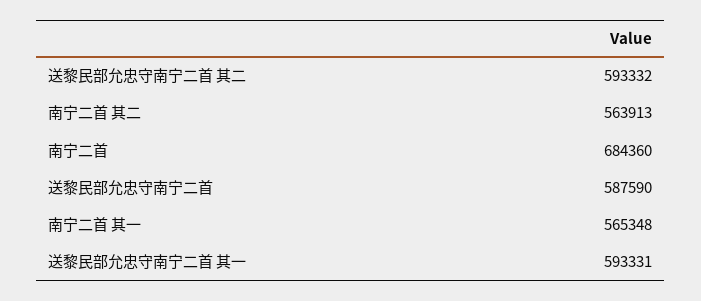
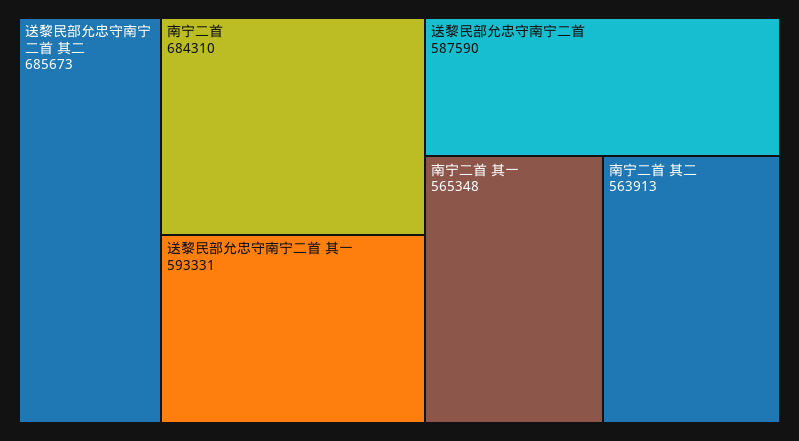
送黎民部允忠守南宁二首 其二: 593332 -> 685673
南宁二首: 684360 -> 684310

